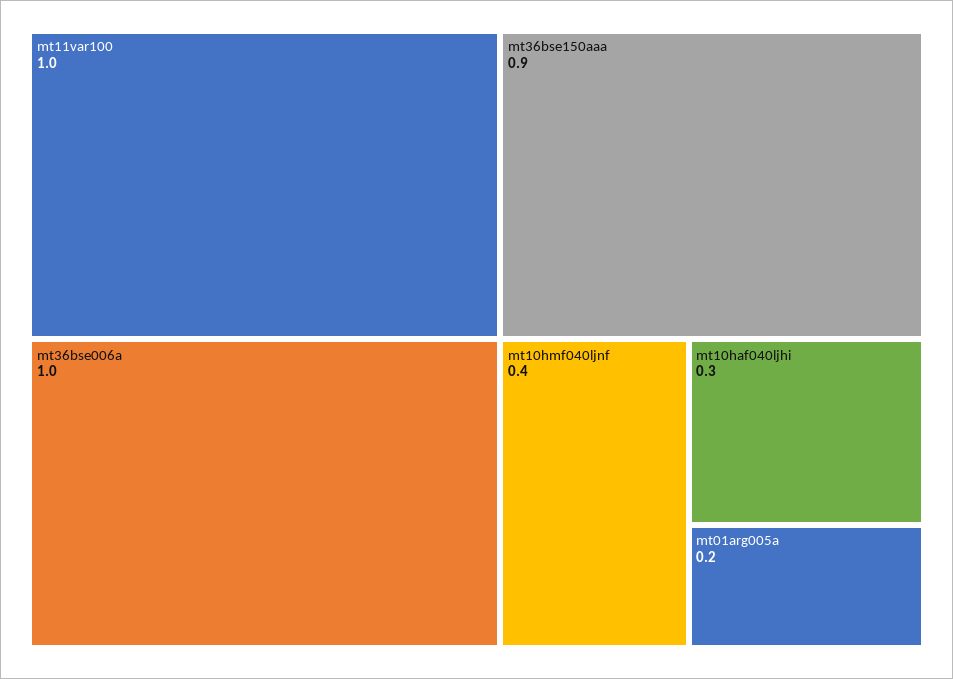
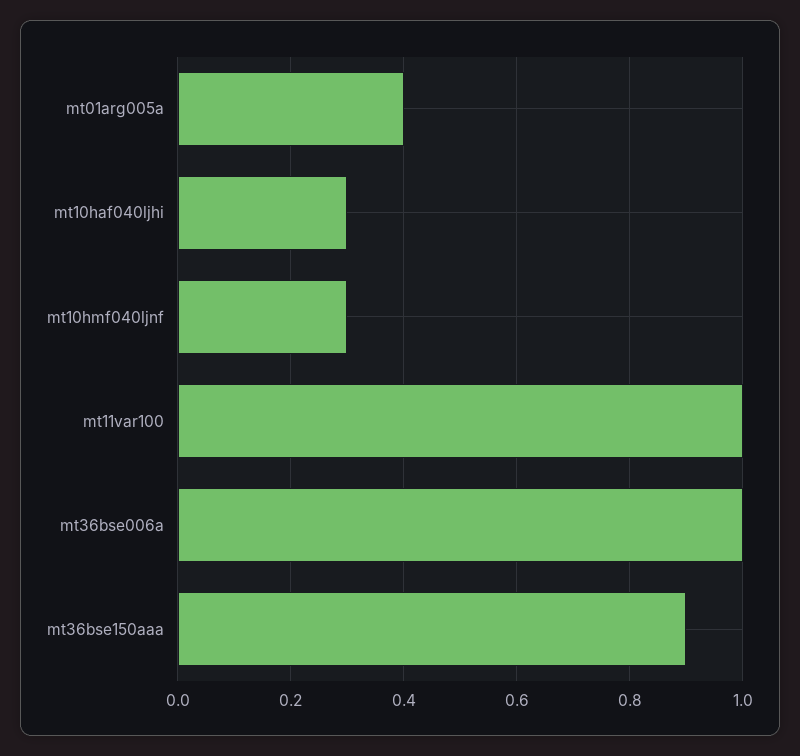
mt10hmf040ljnf: 0.4 -> 0.3
mt01arg005a: 0.2 -> 0.4

